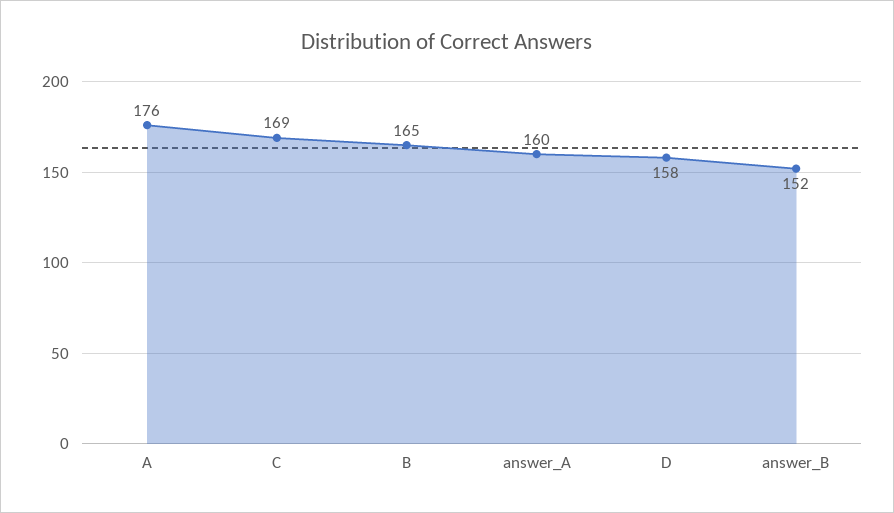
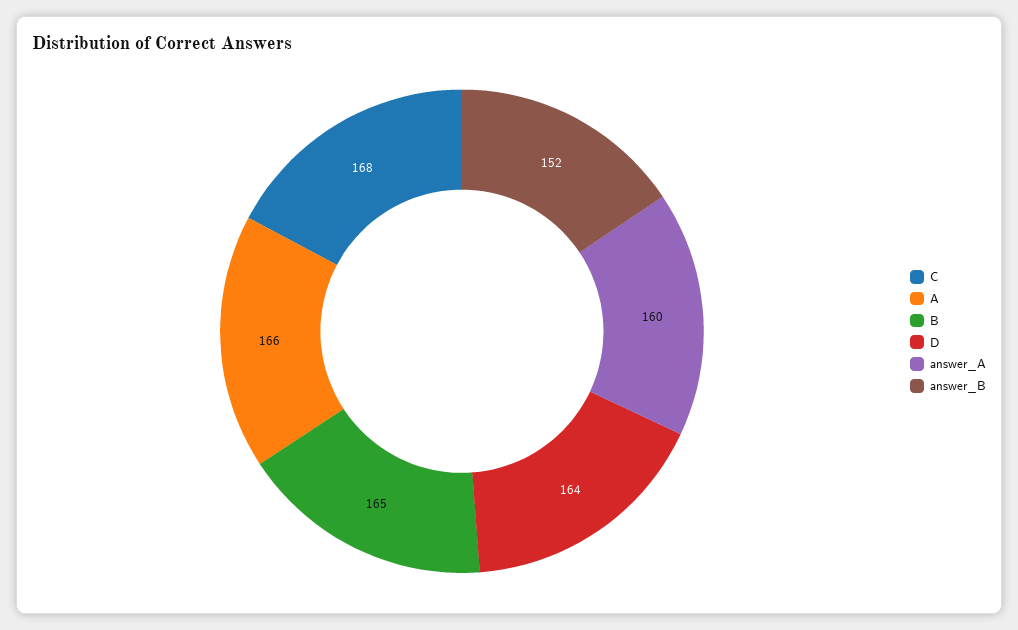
A: 176 -> 166
C: 169 -> 168
D: 158 -> 164

